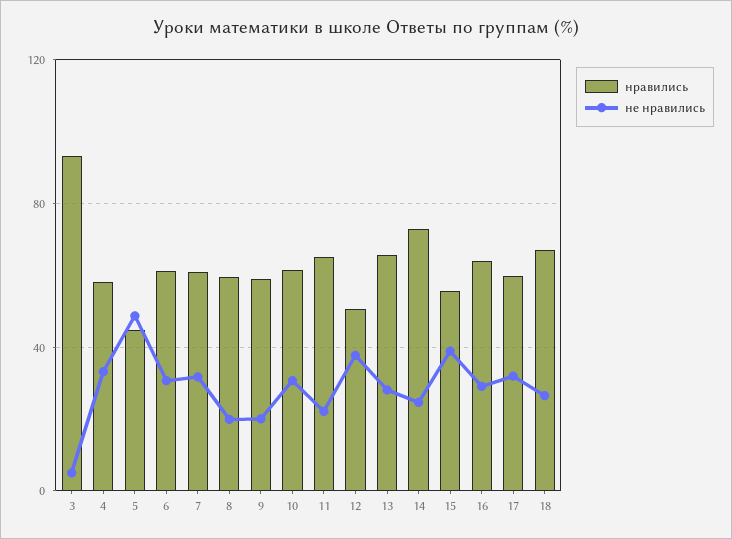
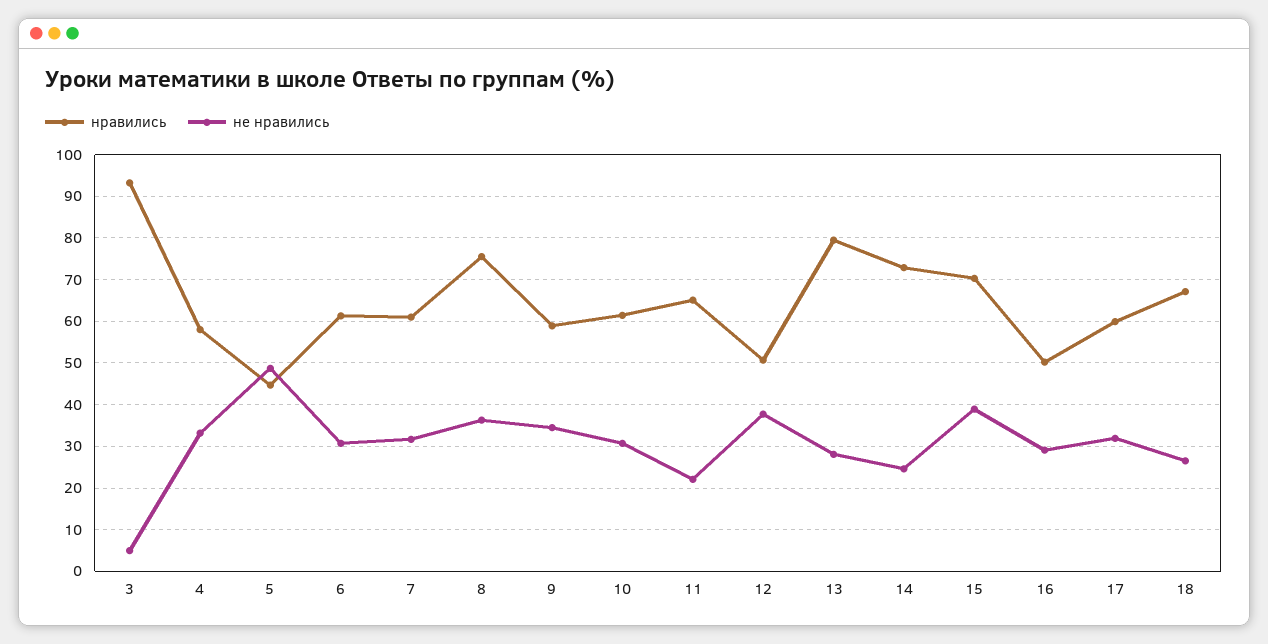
нравились, 8: 60 -> 76
не нравились, 8: 20 -> 36
не нравились, 9: 20 -> 34
нравились, 13: 65 -> 80
нравились, 15: 55 -> 70
нравились, 16: 65 -> 50

